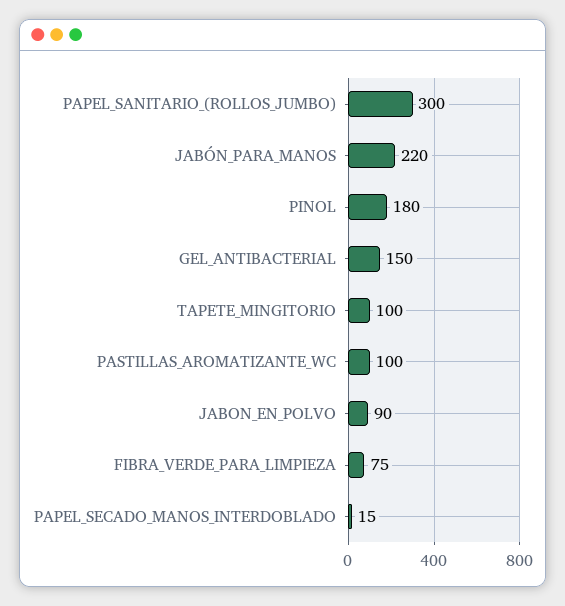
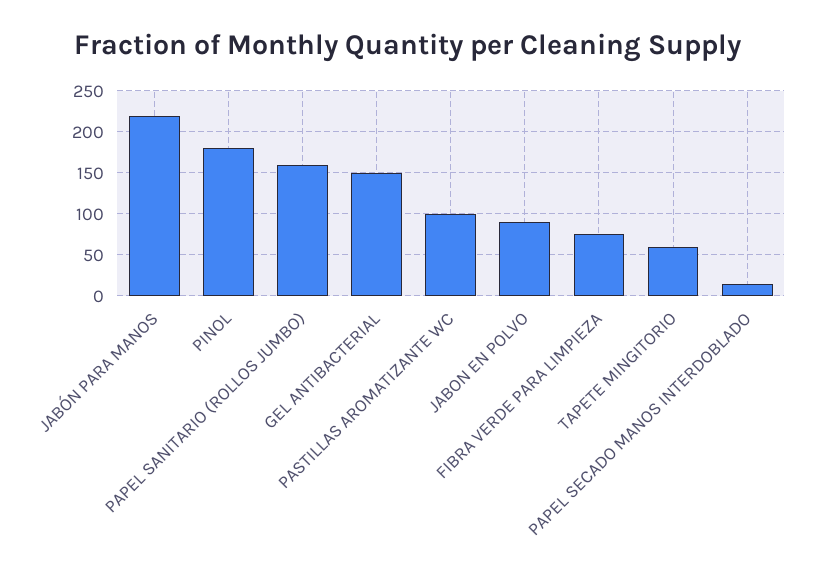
PAPEL_SANITARIO_(ROLLOS_JUMBO): 300 -> 160
TAPETE_MINGITORIO: 100 -> 60

